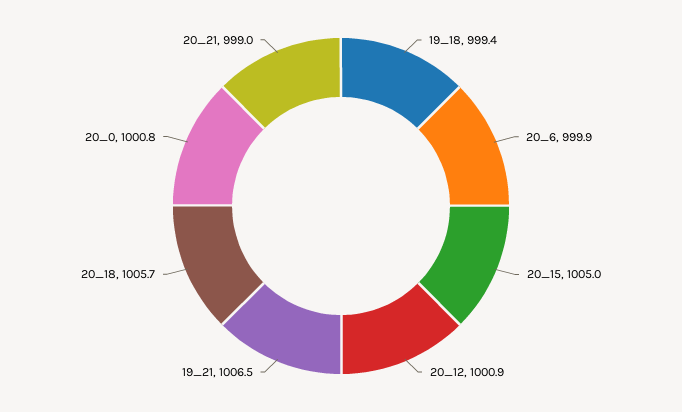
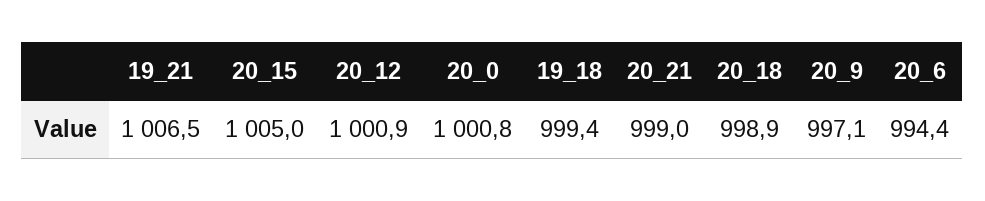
20_6: 999.9 -> 994.4
20_18: 1005.7 -> 998.9
20_9: none -> 997.1

